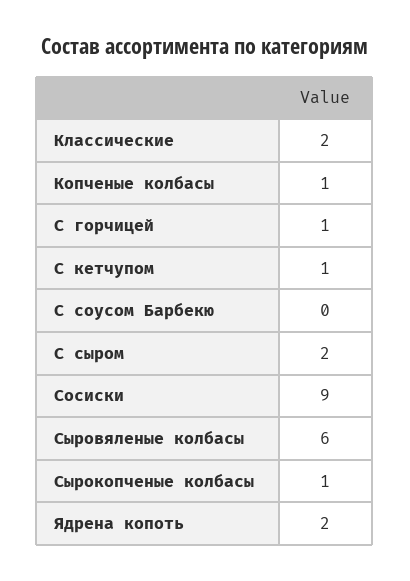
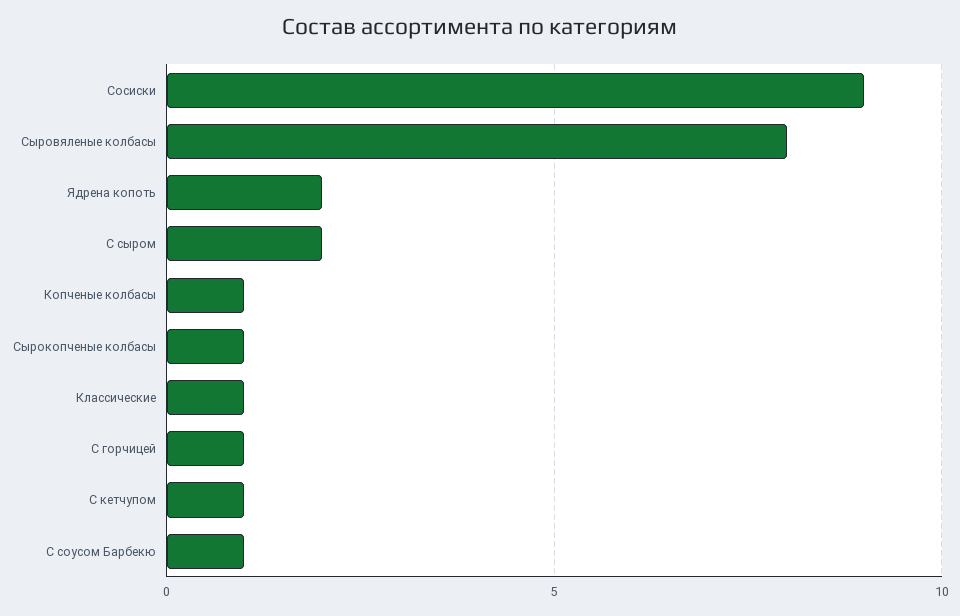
Классические: 2 -> 1
С соусом Барбекю: 0 -> 1
Сыровяленые колбасы: 6 -> 8

